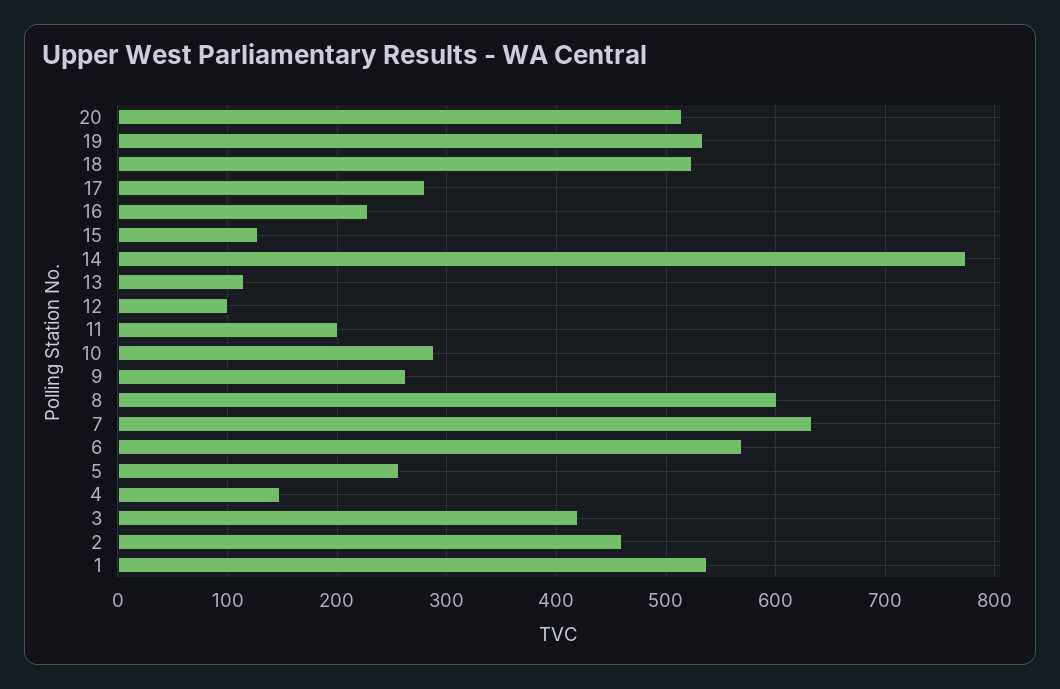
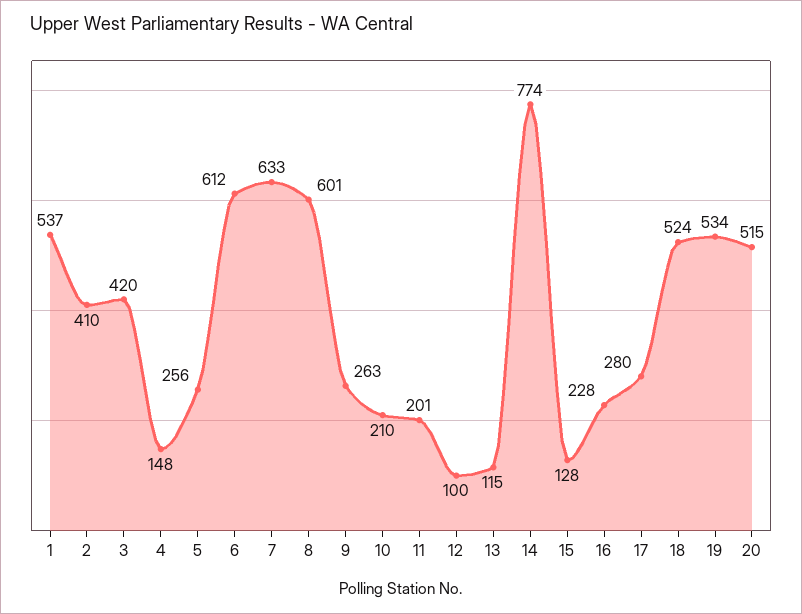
10: 290 -> 210
6: 570 -> 612
2: 460 -> 410

